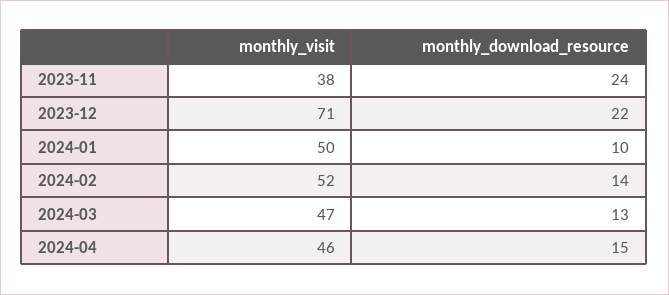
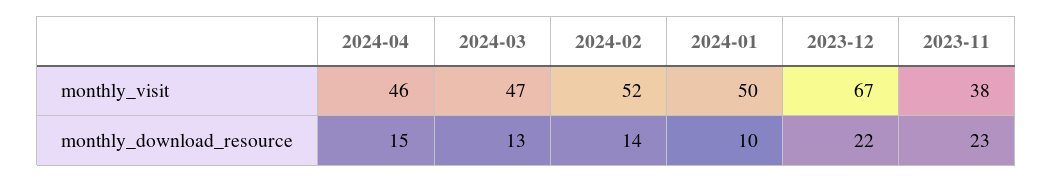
monthly_download_resource, 2023-11: 24 -> 23
monthly_visit, 2023-12: 71 -> 67

